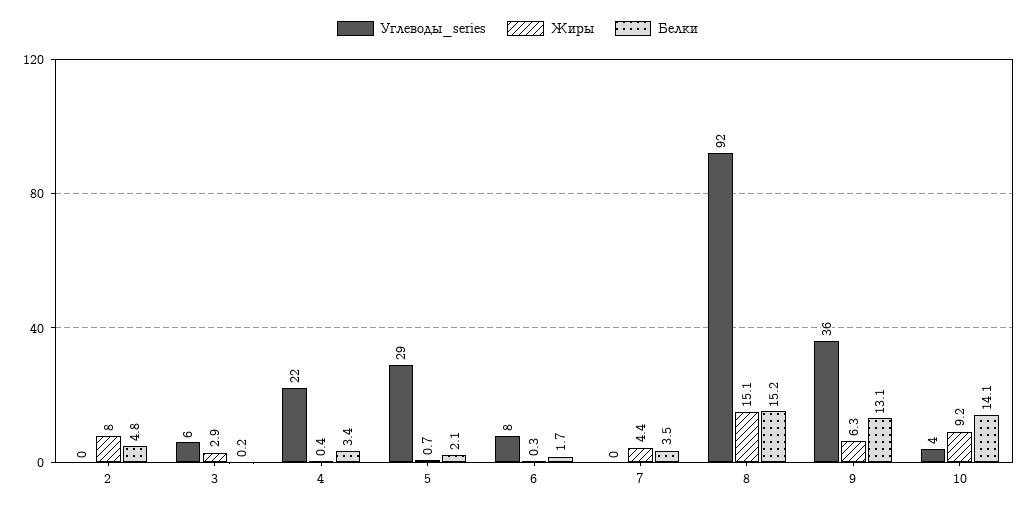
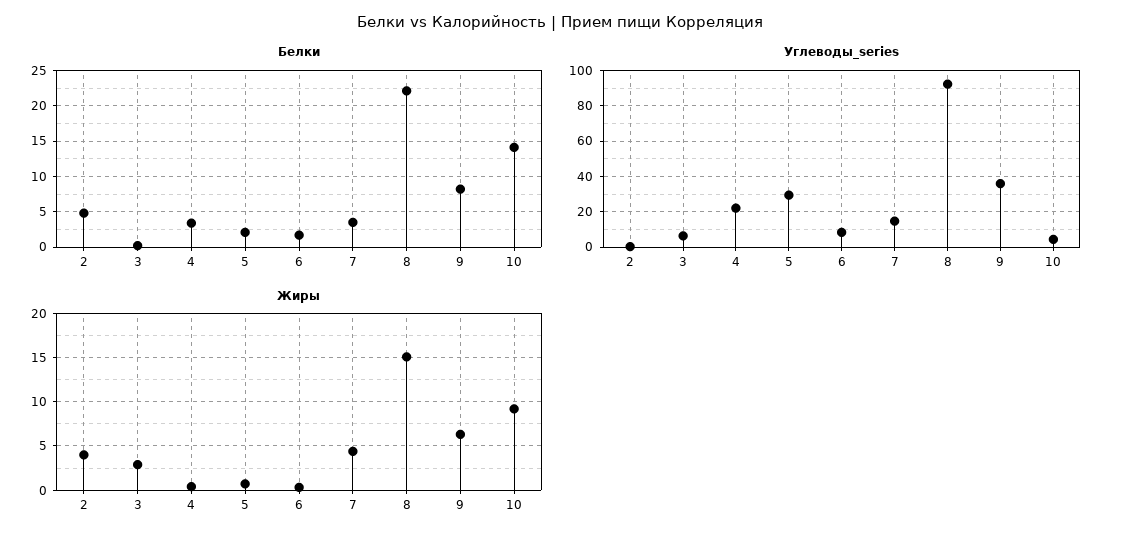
Жиры, 2: 8 -> 4
Углеводы_series, 7: 0 -> 15
Белки, 8: 15.2 -> 22
Белки, 9: 13.1 -> 8

